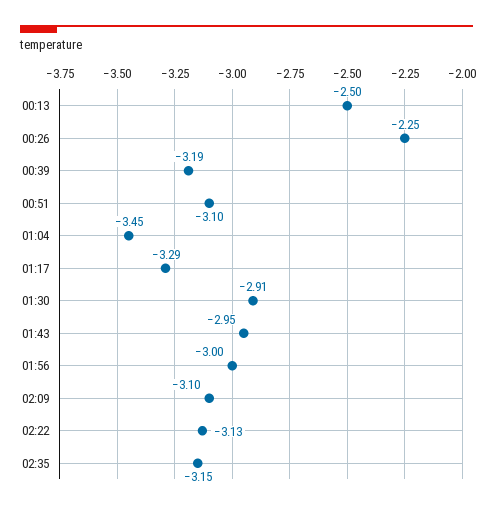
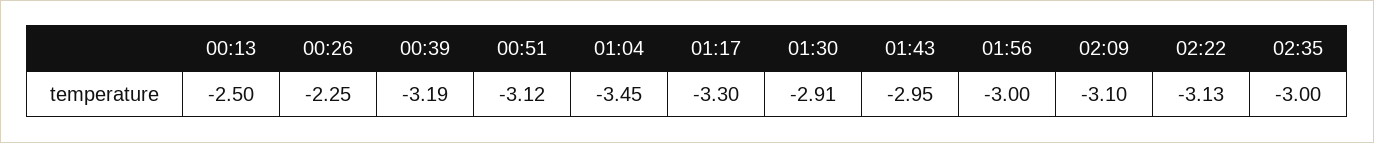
00:51: -3.1 -> -3.12
01:17: -3.29 -> -3.3
02:35: -3.15 -> -3

